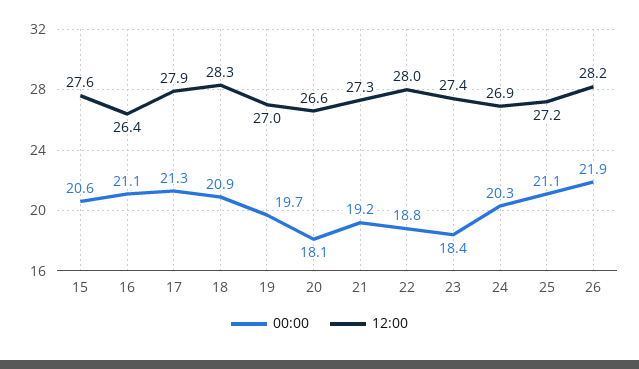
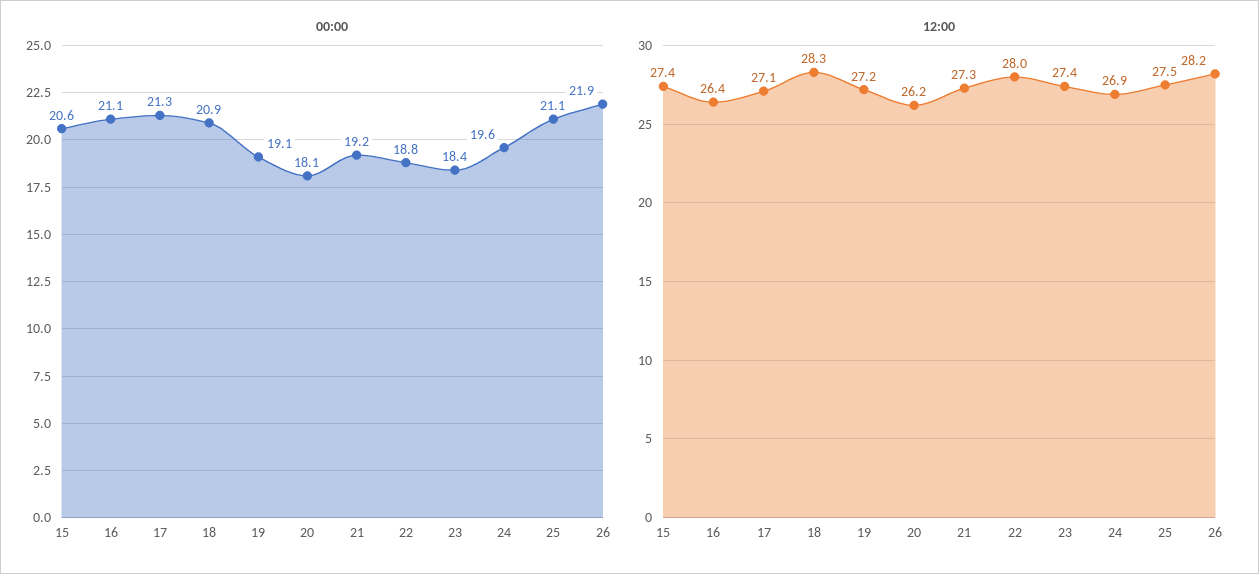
12:00, 15: 27.6 -> 27.4
12:00, 17: 27.9 -> 27.1
00:00, 19: 19.7 -> 19.1
12:00, 19: 27 -> 27.2
12:00, 20: 26.6 -> 26.2
00:00, 24: 20.3 -> 19.6
12:00, 25: 27.2 -> 27.5

